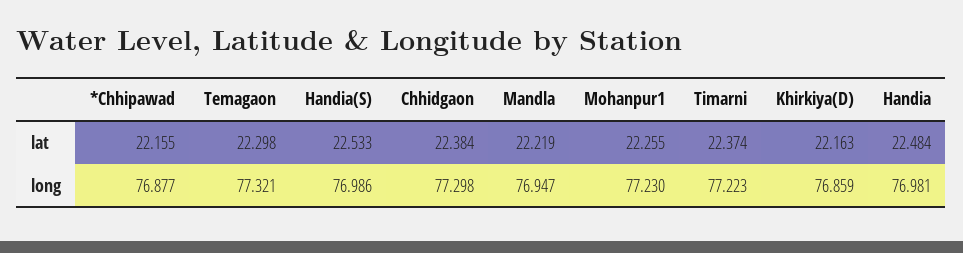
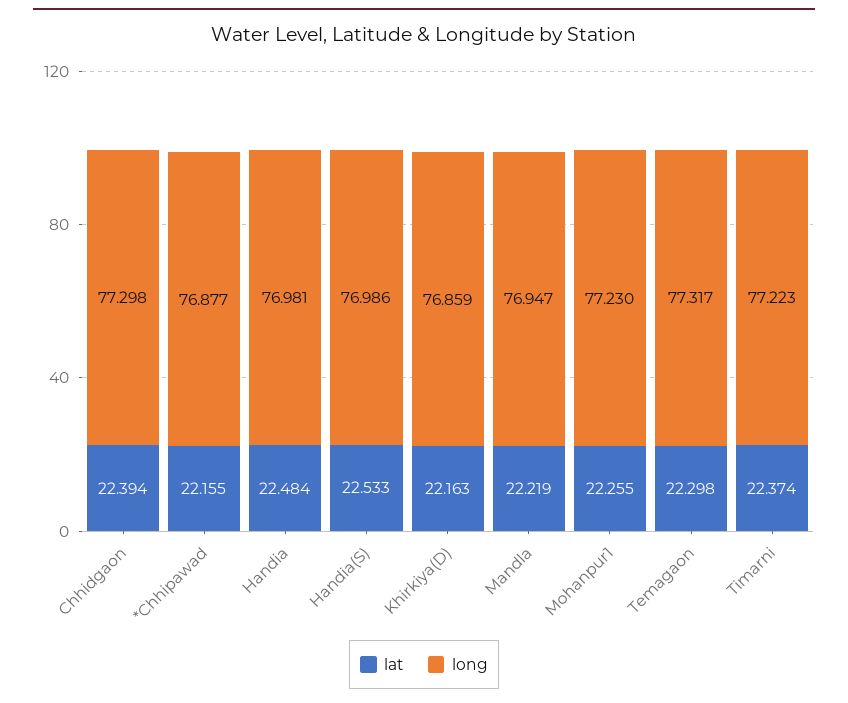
lat, Chhidgaon: 22.384 -> 22.394
long, Temagaon: 77.321 -> 77.317

